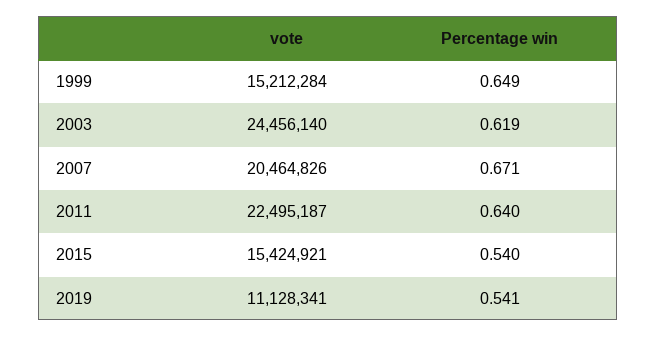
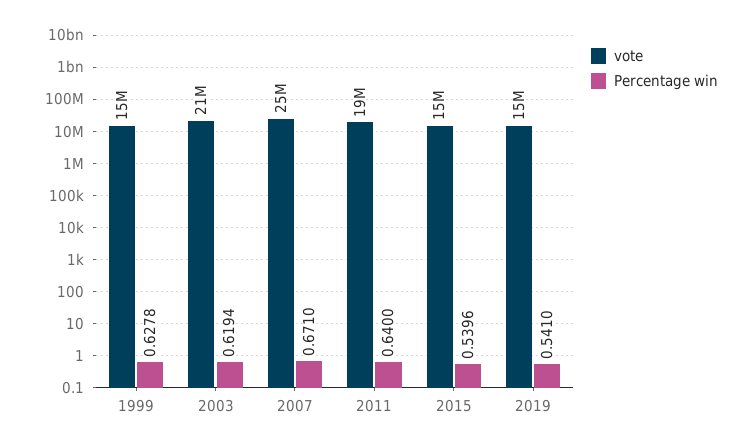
Percentage win, 1999: 0.649 -> 0.6278
vote, 2003: 24456140 -> 21000000
vote, 2007: 20464826 -> 25000000
vote, 2011: 22495187 -> 19000000
vote, 2019: 11128341 -> 15000000

